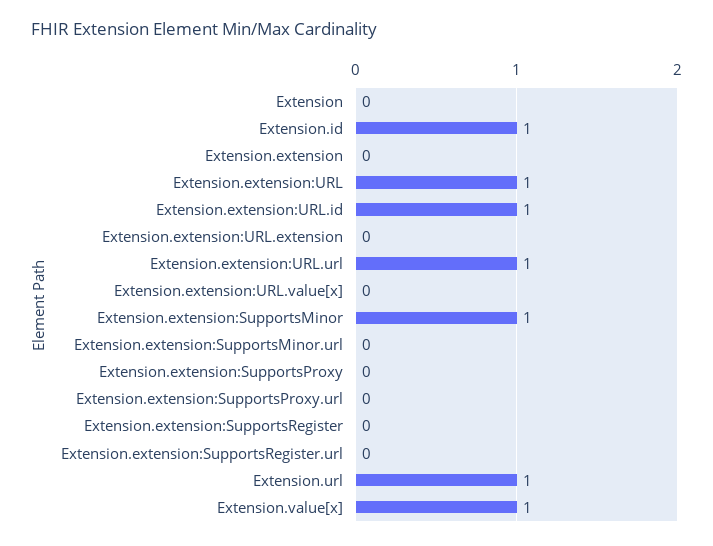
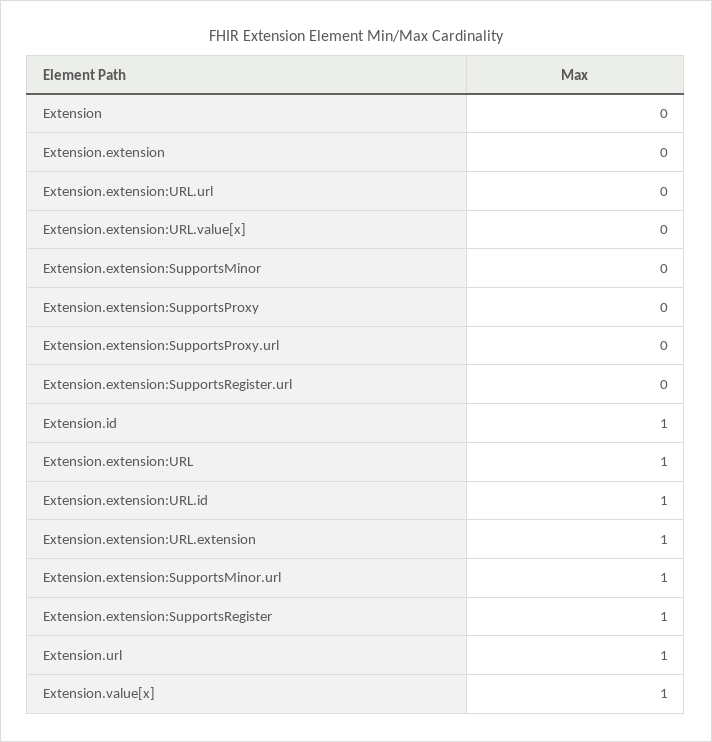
Extension.extension:URL.extension: 0 -> 1
Extension.extension:URL.url: 1 -> 0
Extension.extension:SupportsMinor: 1 -> 0
Extension.extension:SupportsMinor.url: 0 -> 1
Extension.extension:SupportsRegister: 0 -> 1

